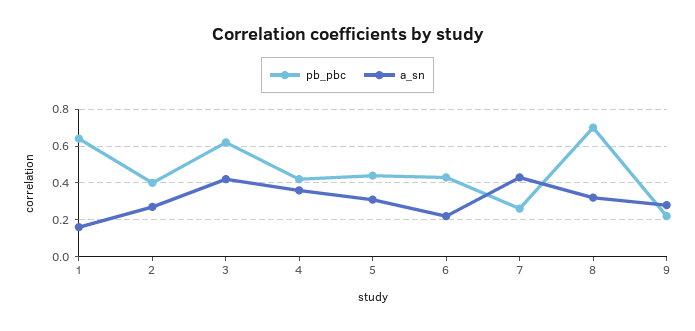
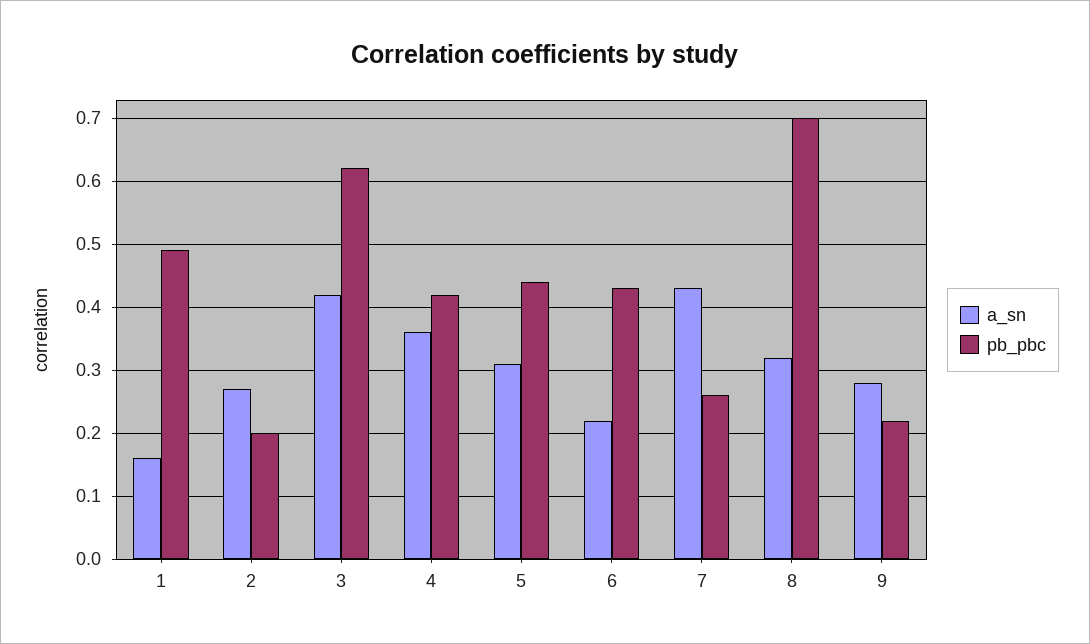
pb_pbc, 1: 0.65 -> 0.49
pb_pbc, 2: 0.4 -> 0.2

